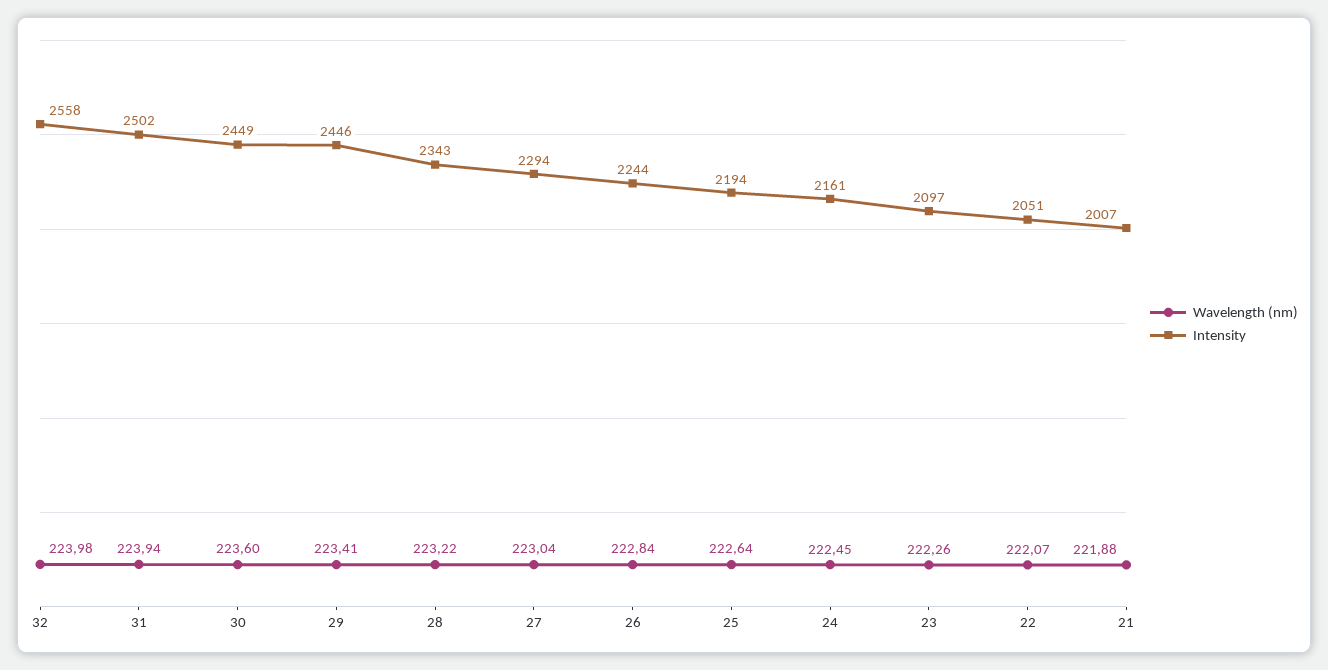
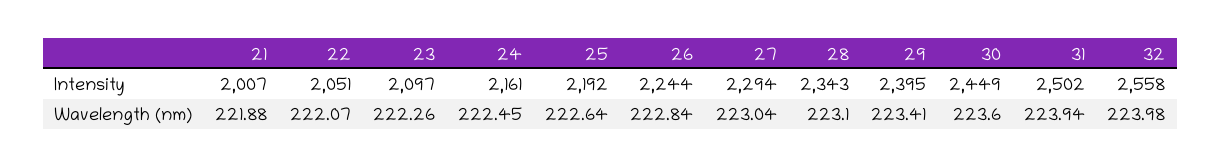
Intensity, 29: 2446 -> 2395
Wavelength (nm), 28: 223.22 -> 223.1
Intensity, 25: 2194 -> 2192

